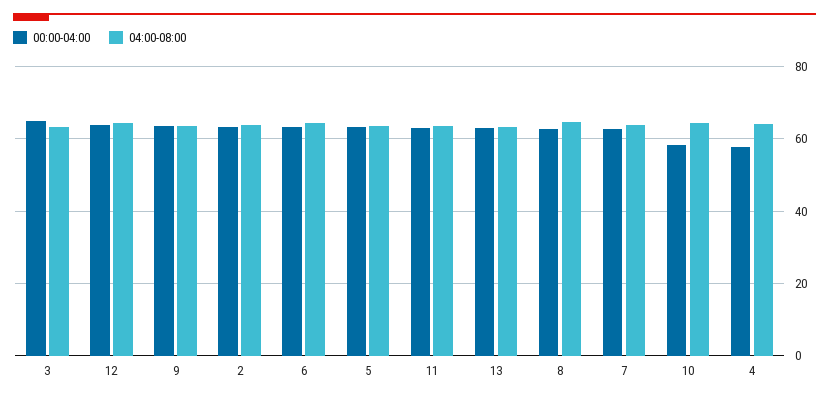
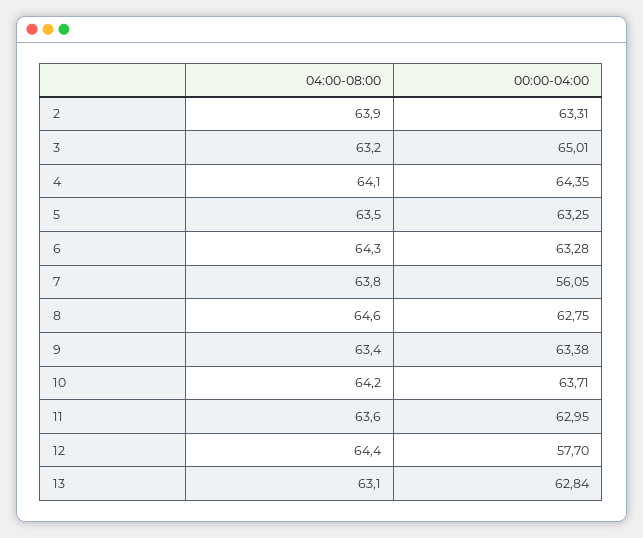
00:00-04:00, 12: 64 -> 57.7
00:00-04:00, 7: 62 -> 56.05
00:00-04:00, 10: 58 -> 63.71
00:00-04:00, 4: 58 -> 64.35

